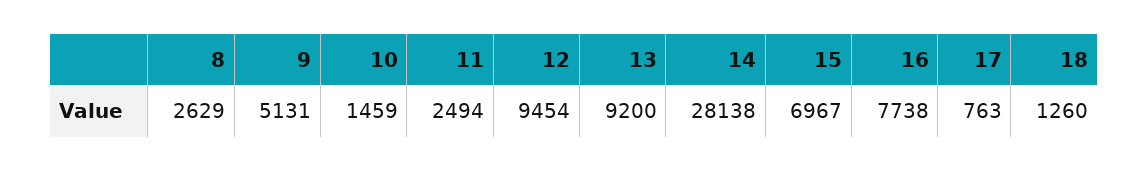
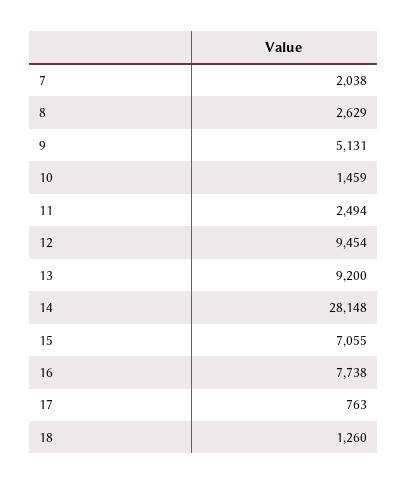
14: 28138 -> 28148
15: 6967 -> 7055
7: none -> 2038

